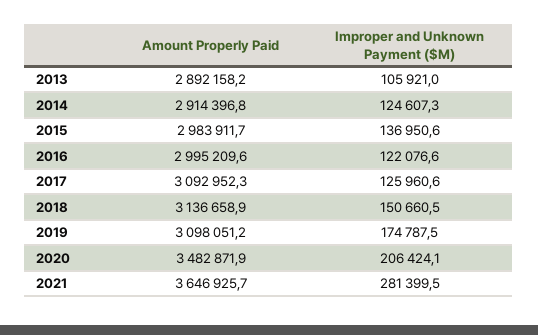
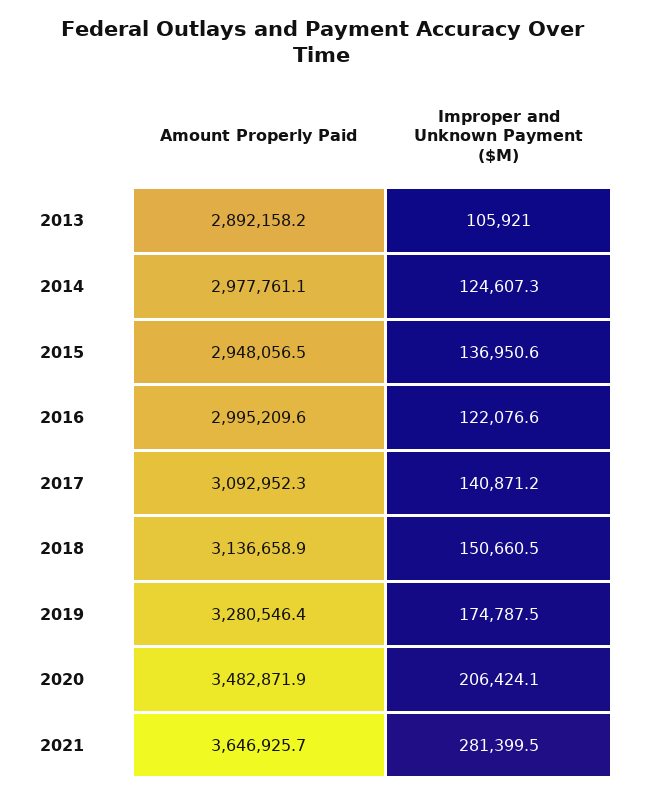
Amount Properly Paid, 2014: 2914396.8 -> 2977761.1
Amount Properly Paid, 2015: 2983911.7 -> 2948056.5
Improper and Unknown Payment ($M), 2017: 125960.6 -> 140871.2
Amount Properly Paid, 2019: 3098051.2 -> 3280546.4

